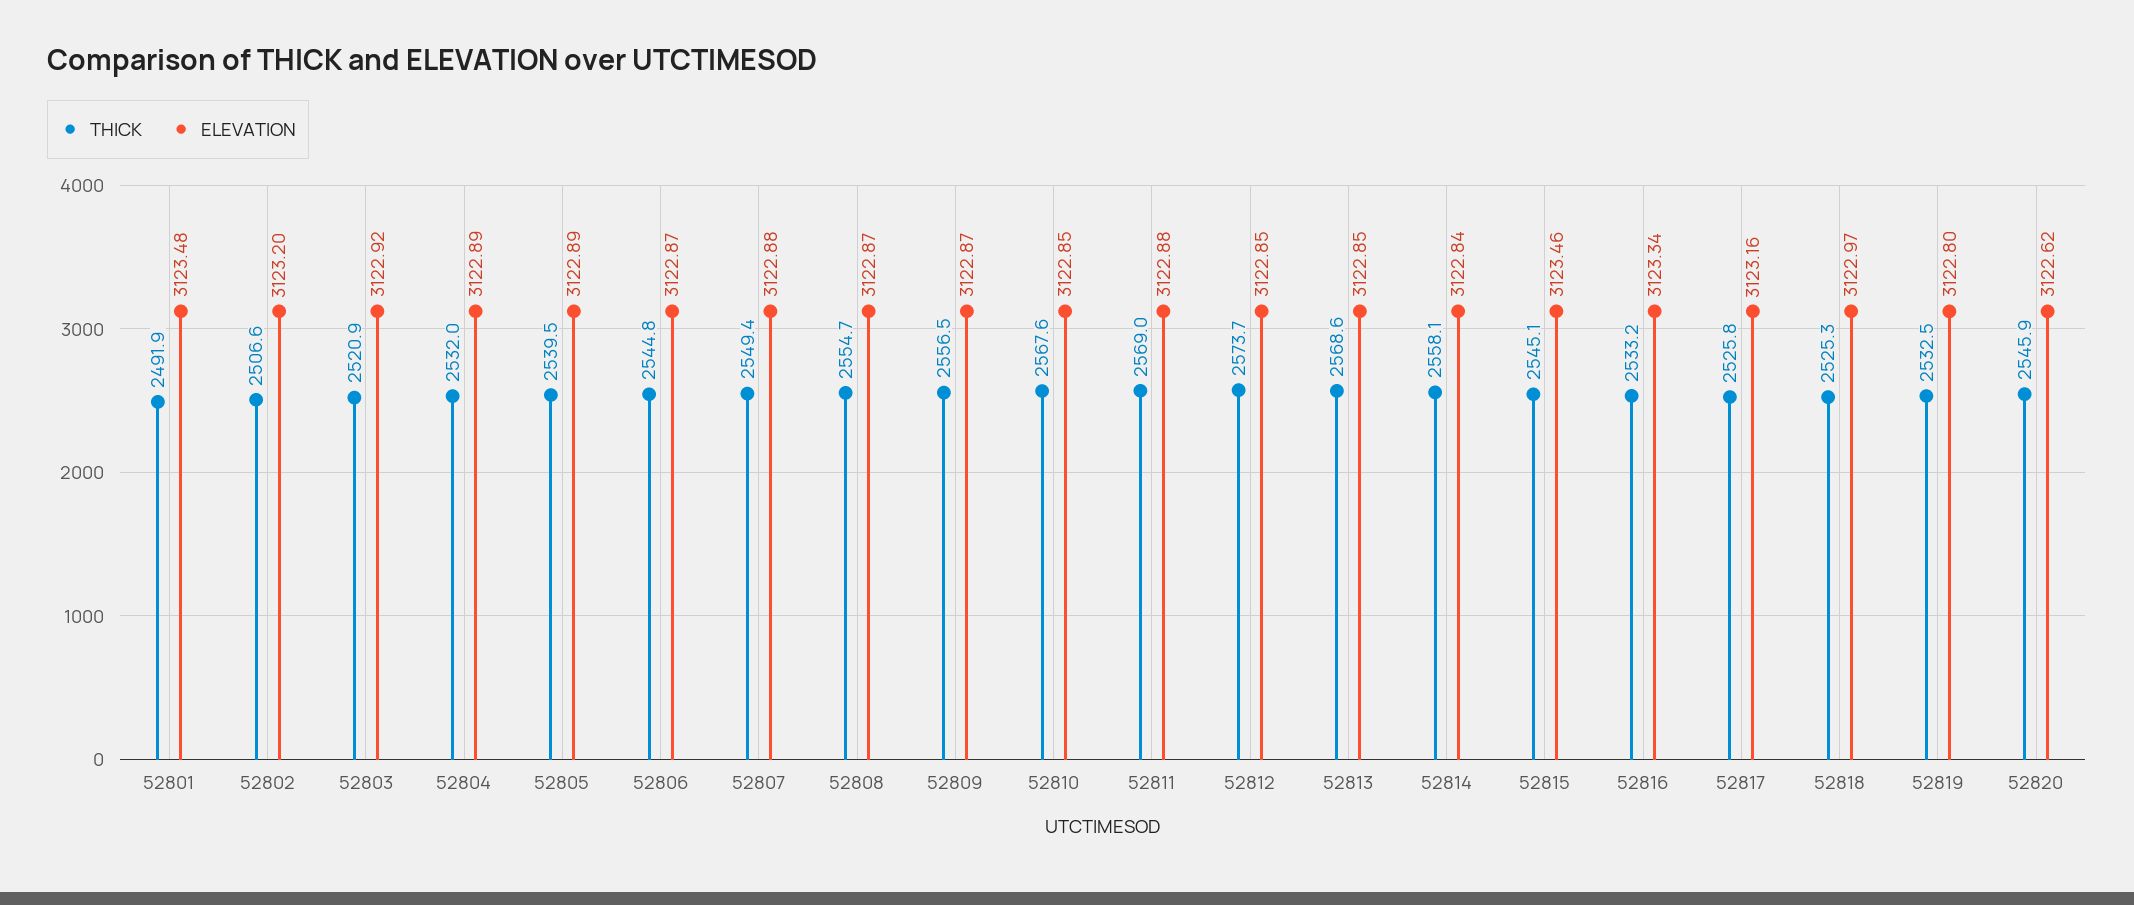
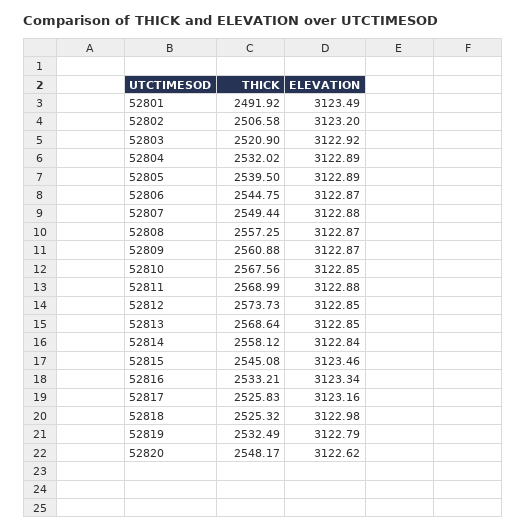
ELEVATION, 52801: 3123.48 -> 3123.49
THICK, 52808: 2554.7 -> 2557.25
THICK, 52809: 2556.5 -> 2560.88
ELEVATION, 52818: 3122.97 -> 3122.98
ELEVATION, 52819: 3122.8 -> 3122.79
THICK, 52820: 2545.9 -> 2548.17

